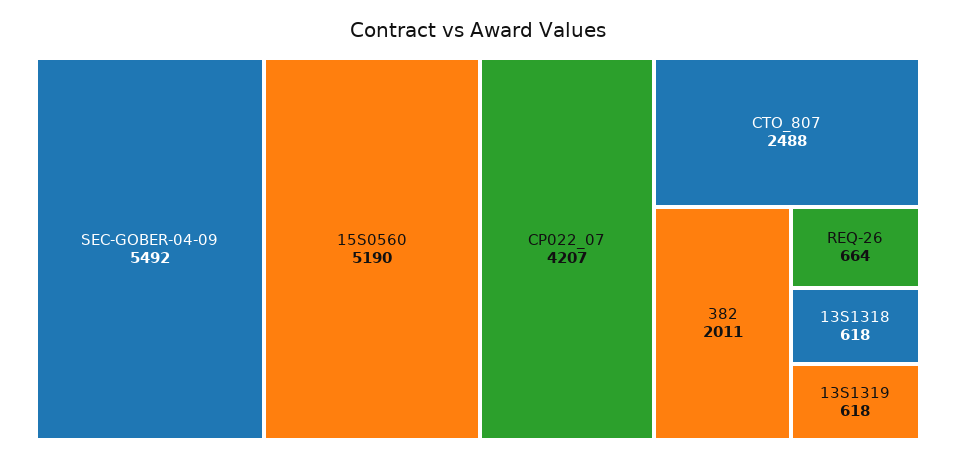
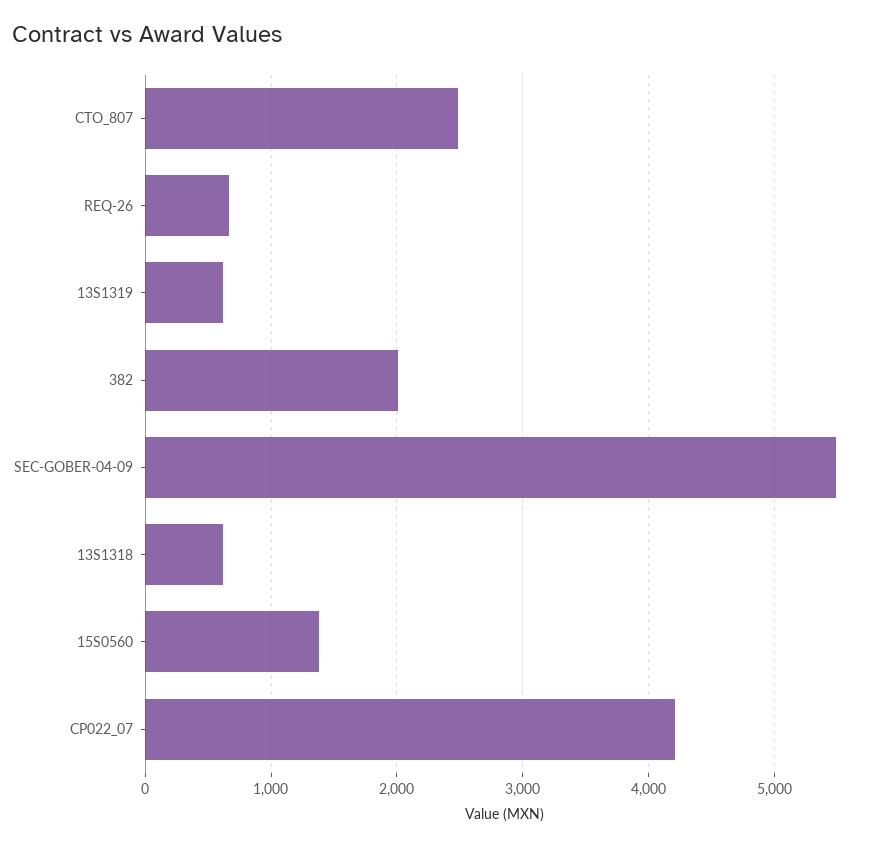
15S0560: 5190 -> 1400

